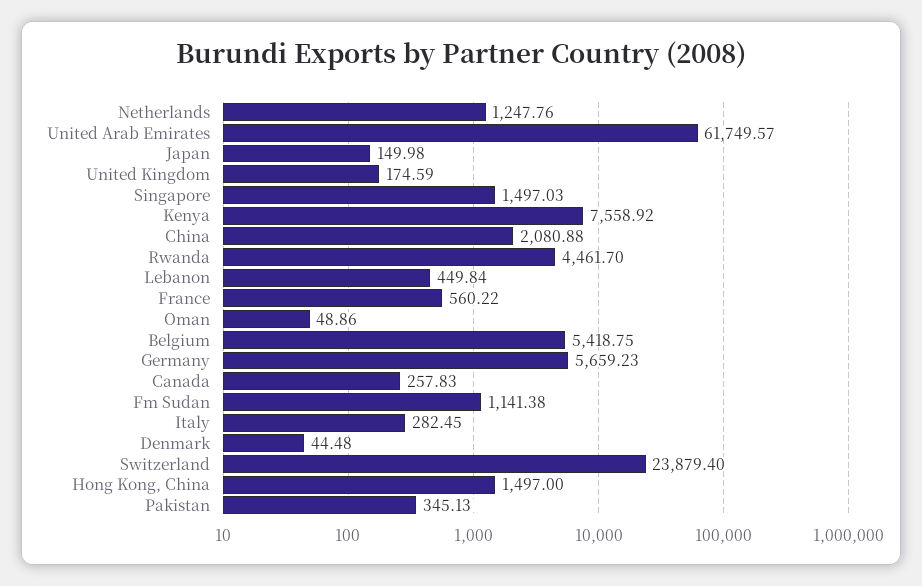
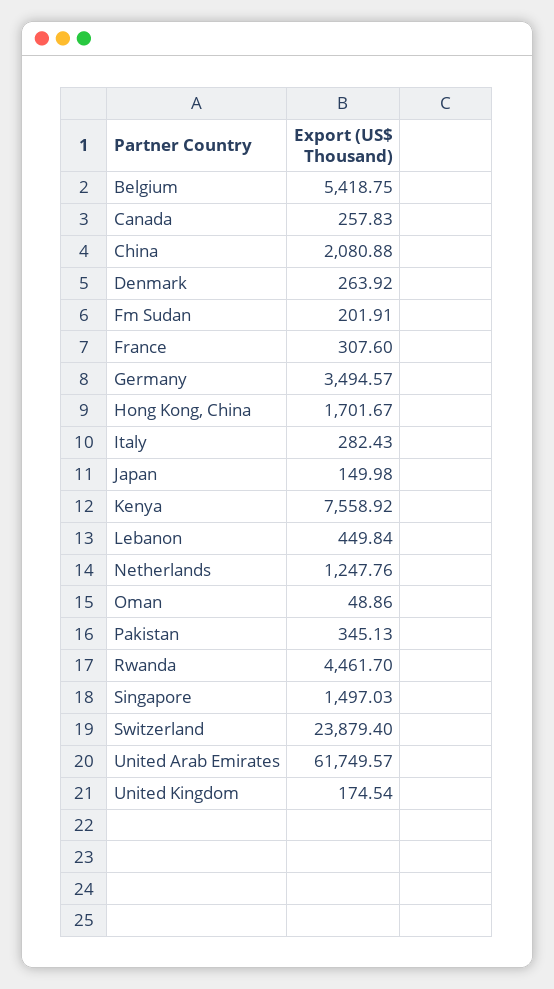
United Kingdom: 174.59 -> 174.54
France: 560.22 -> 307.6
Germany: 5659.23 -> 3494.57
Fm Sudan: 1141.38 -> 201.91
Italy: 282.45 -> 282.43
Denmark: 44.48 -> 263.92
Hong Kong, China: 1497 -> 1701.67

